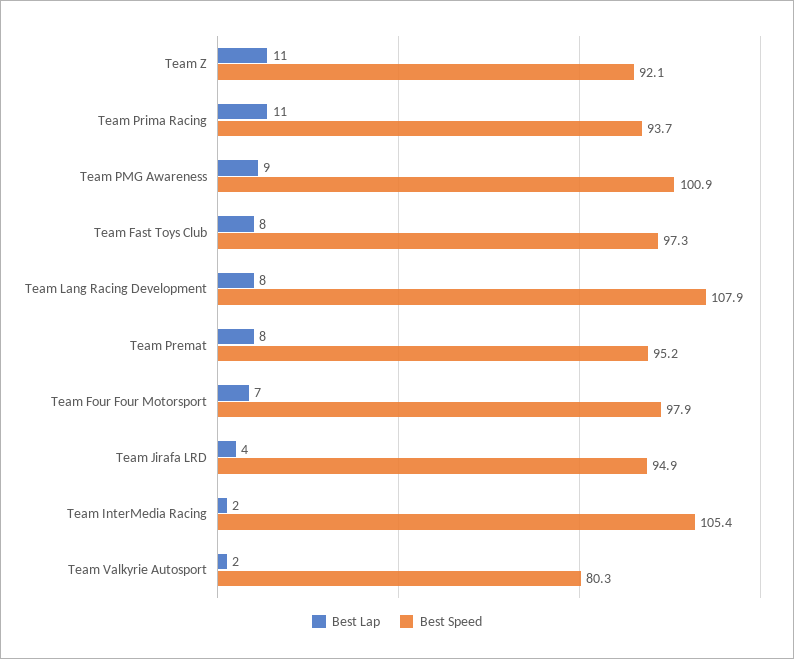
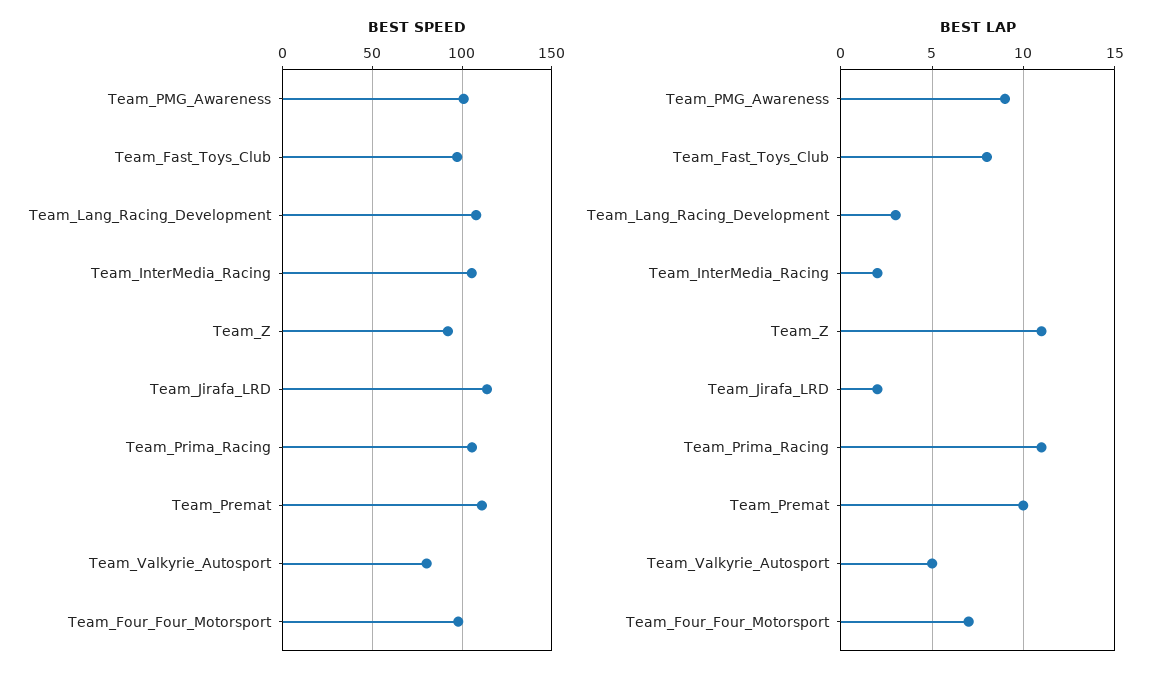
Best Speed, Team Prima Racing: 93.7 -> 105
Best Lap, Team Lang Racing Development: 8 -> 3
Best Lap, Team Premat: 8 -> 10
Best Speed, Team Premat: 95.2 -> 110
Best Lap, Team Jirafa LRD: 4 -> 2
Best Speed, Team Jirafa LRD: 94.9 -> 115
Best Lap, Team Valkyrie Autosport: 2 -> 5

